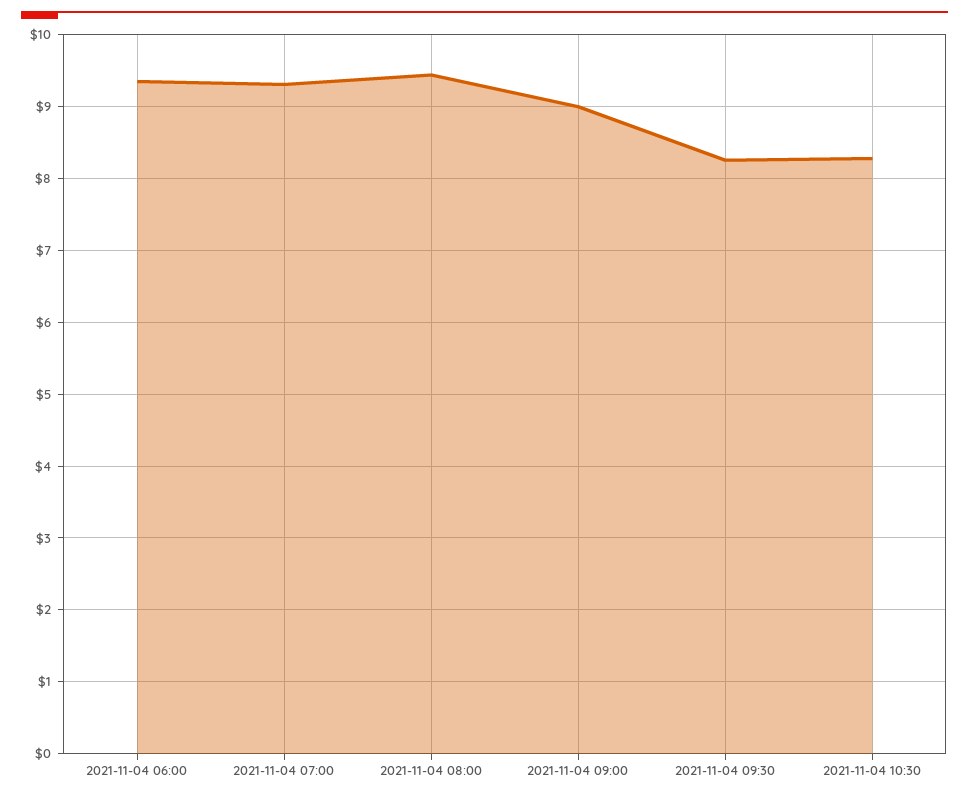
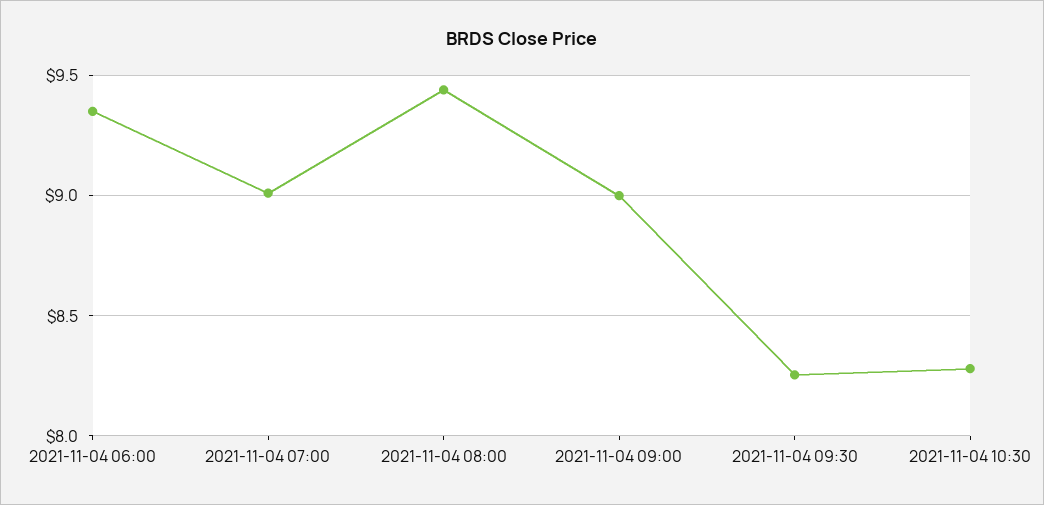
2021-11-04 07:00: 9.3 -> 9

